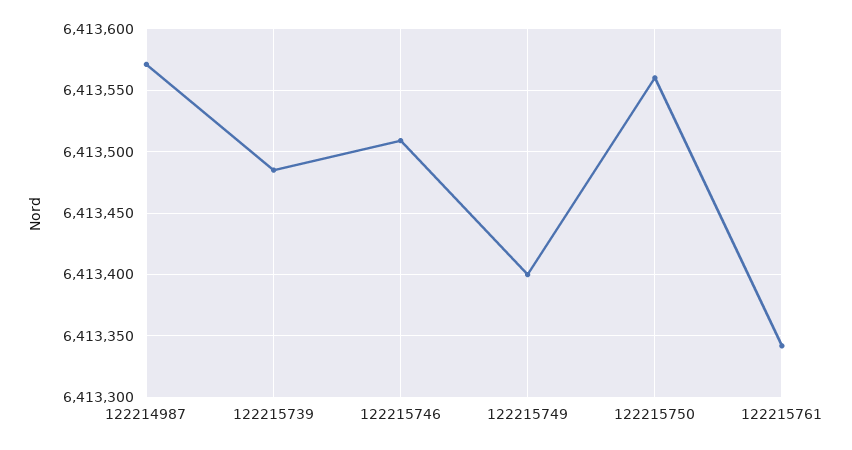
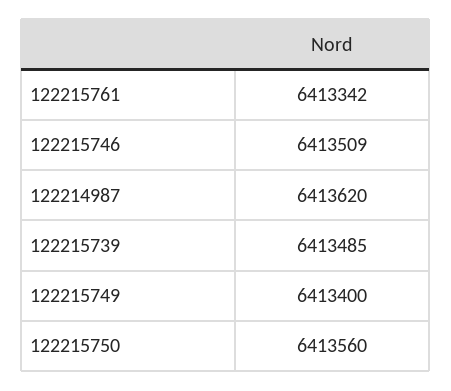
122214987: 6413570 -> 6413620

